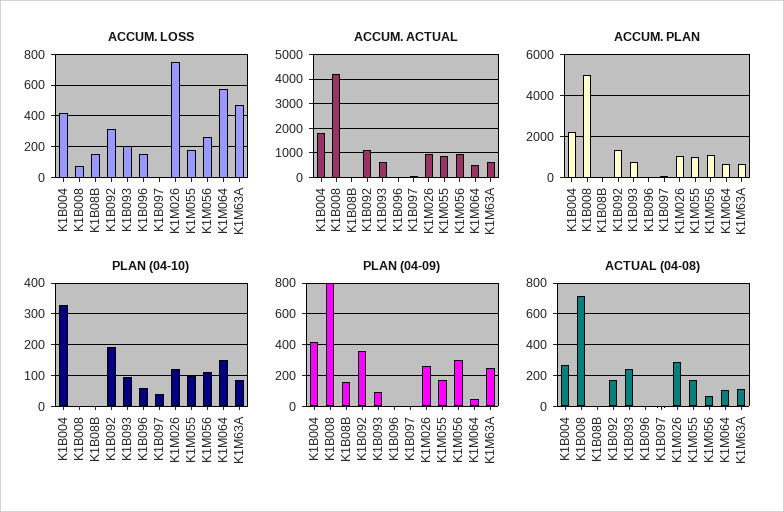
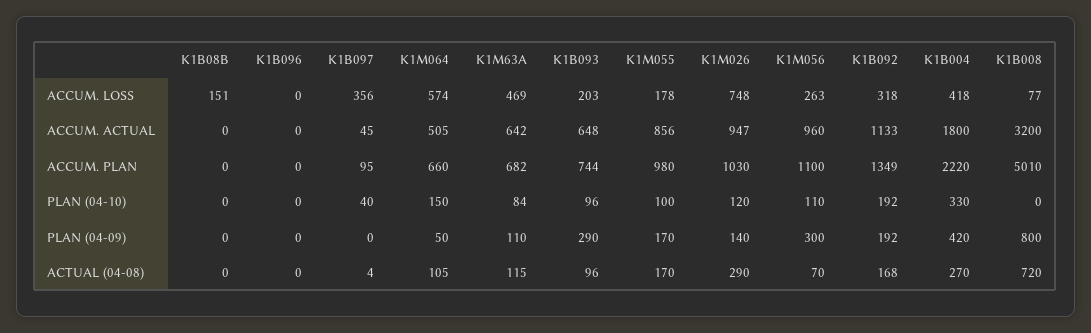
ACCUM. LOSS, K1B096: 150 -> 0
ACCUM. LOSS, K1B097: 0 -> 356
ACCUM. ACTUAL, K1B008: 4250 -> 3200
PLAN (04-10), K1B096: 60 -> 0
PLAN (04-09), K1B08B: 150 -> 0
PLAN (04-09), K1B092: 350 -> 192
PLAN (04-09), K1B093: 100 -> 290
PLAN (04-09), K1M026: 250 -> 140
PLAN (04-09), K1M63A: 250 -> 110
ACTUAL (04-08), K1B093: 250 -> 96

